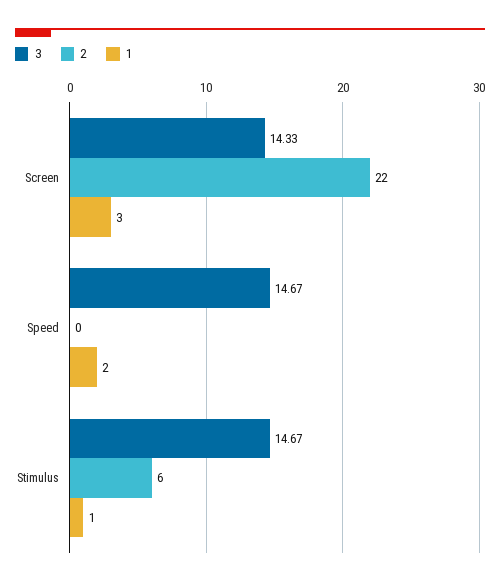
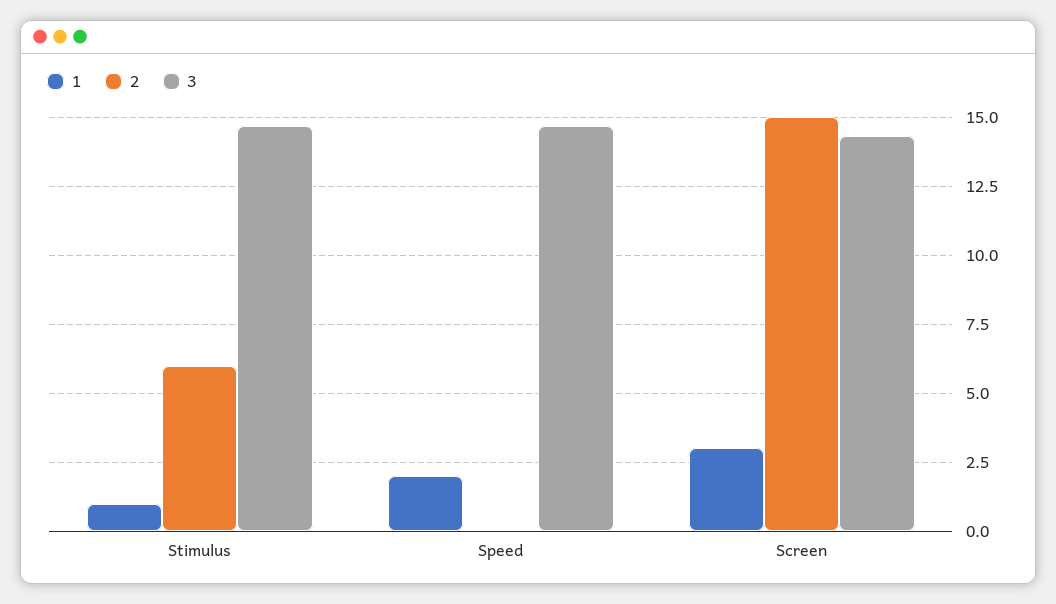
2, Screen: 22 -> 15

